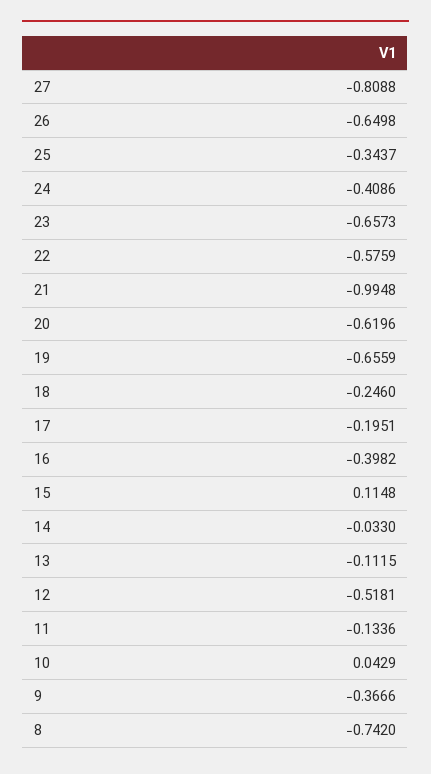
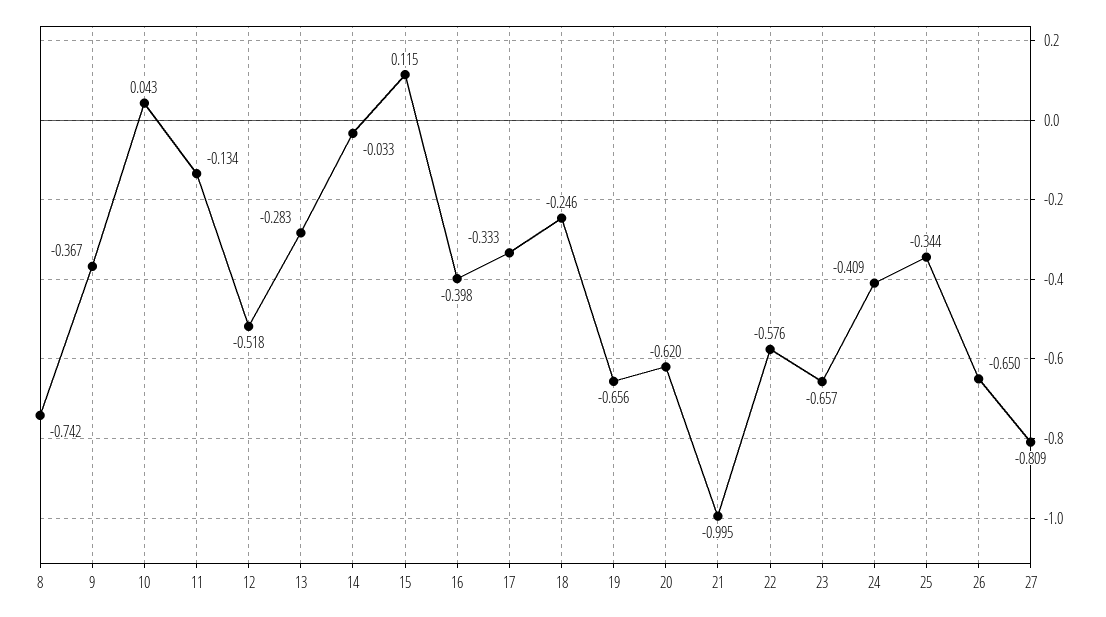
17: -0.1951 -> -0.333
13: -0.1115 -> -0.283

